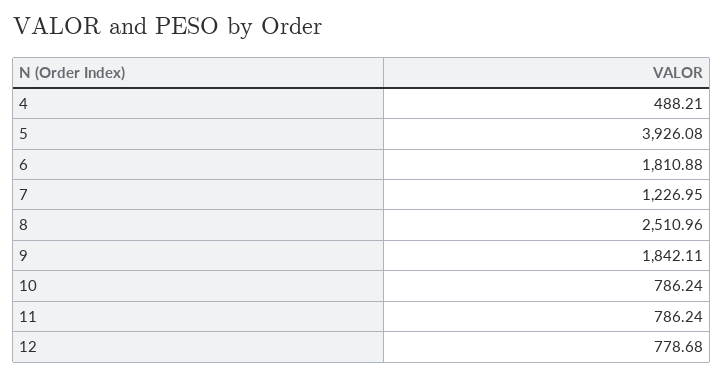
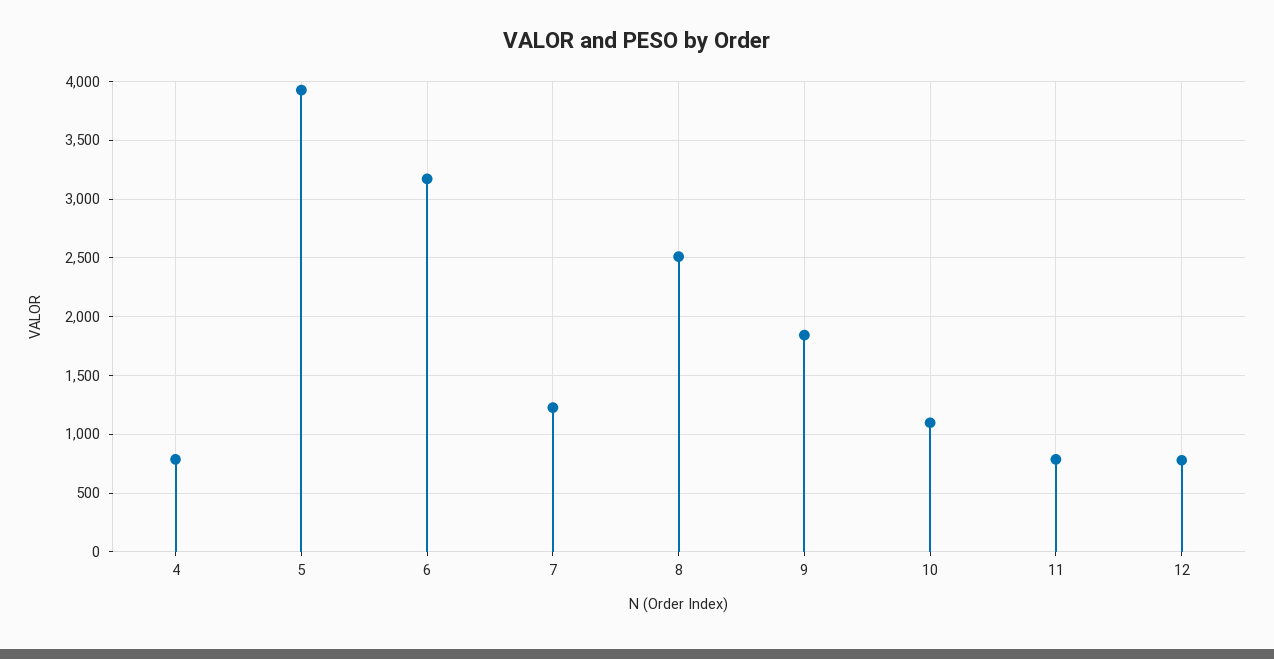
4: 488.21 -> 800
6: 1810.88 -> 3200
10: 786.24 -> 1100

